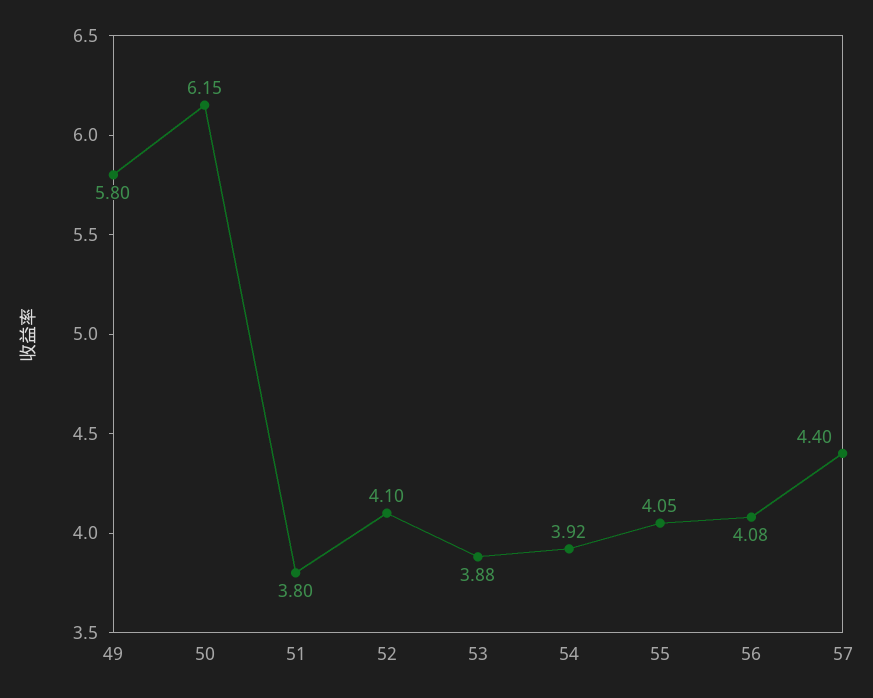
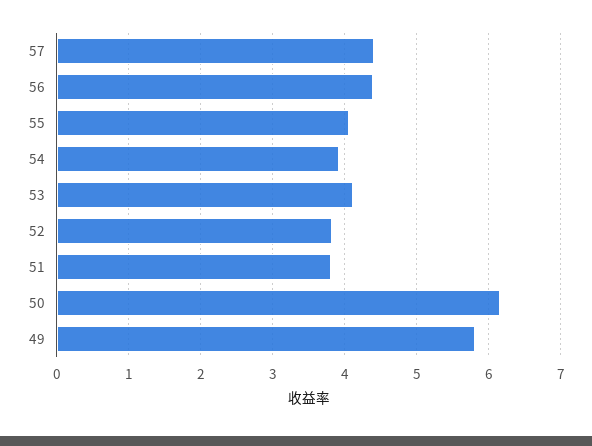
52: 4.1 -> 3.8
53: 3.88 -> 4.1
56: 4.08 -> 4.4

